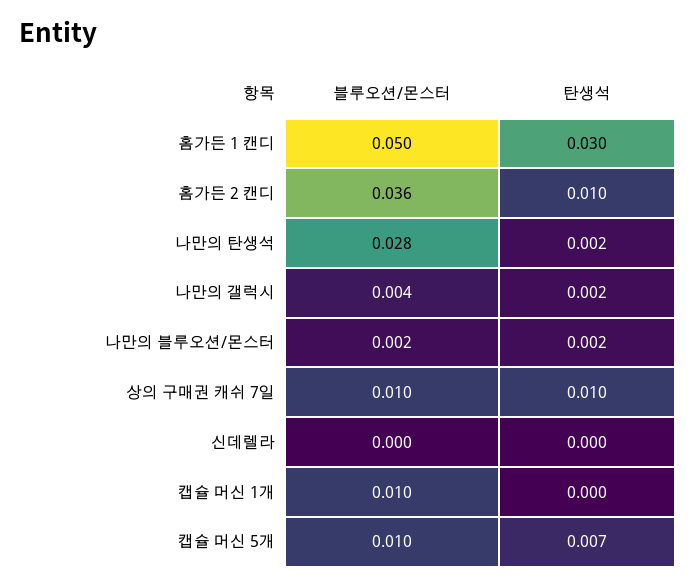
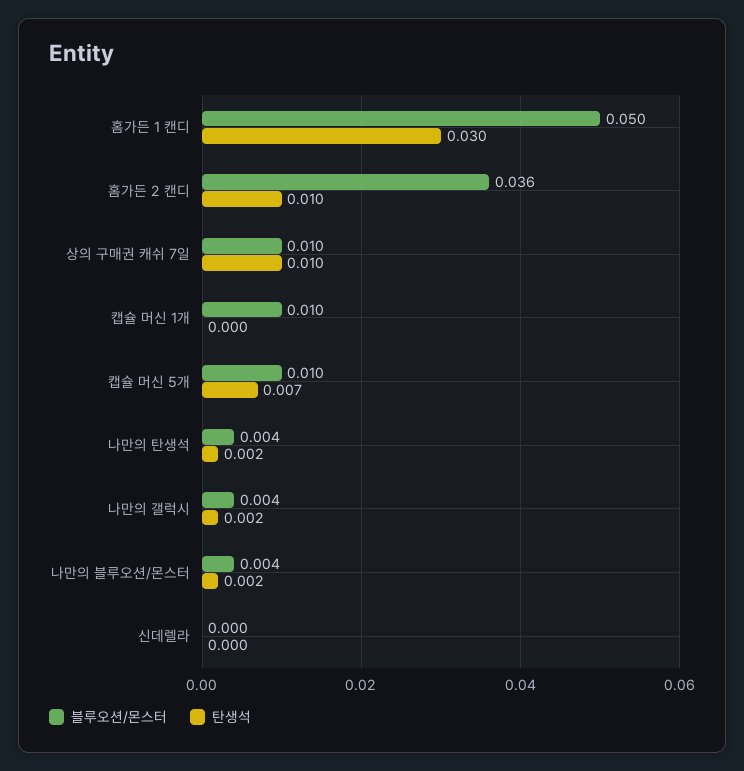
블루오션/몬스터, 나만의 탄생석: 0.028 -> 0.004
블루오션/몬스터, 나만의 블루오션/몬스터: 0.002 -> 0.004

